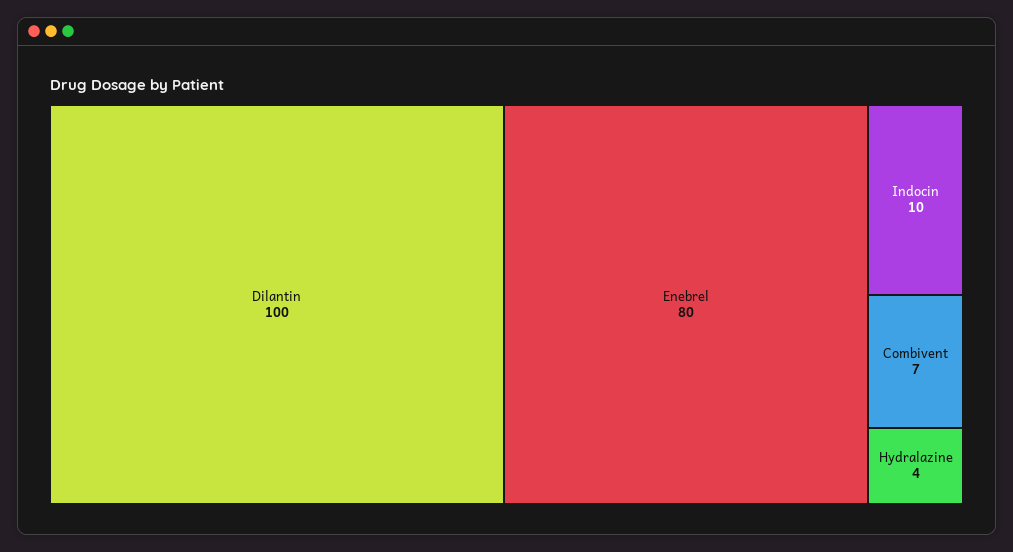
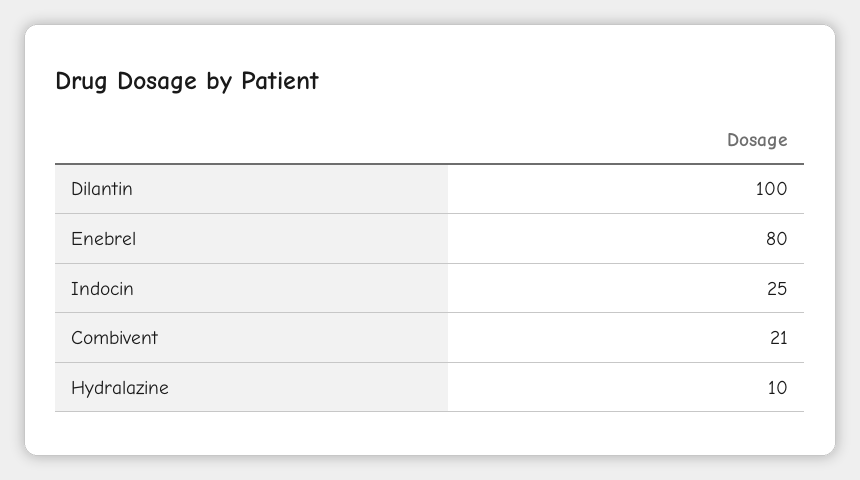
Indocin: 10 -> 25
Combivent: 7 -> 21
Hydralazine: 4 -> 10

